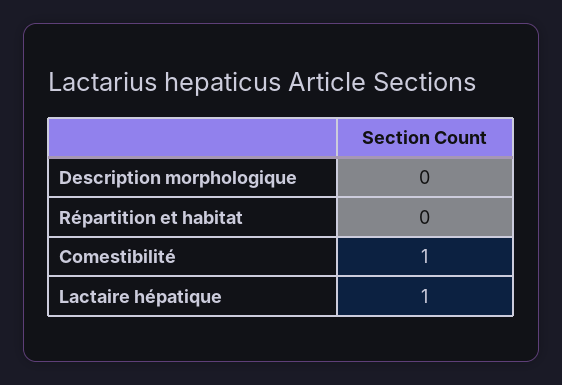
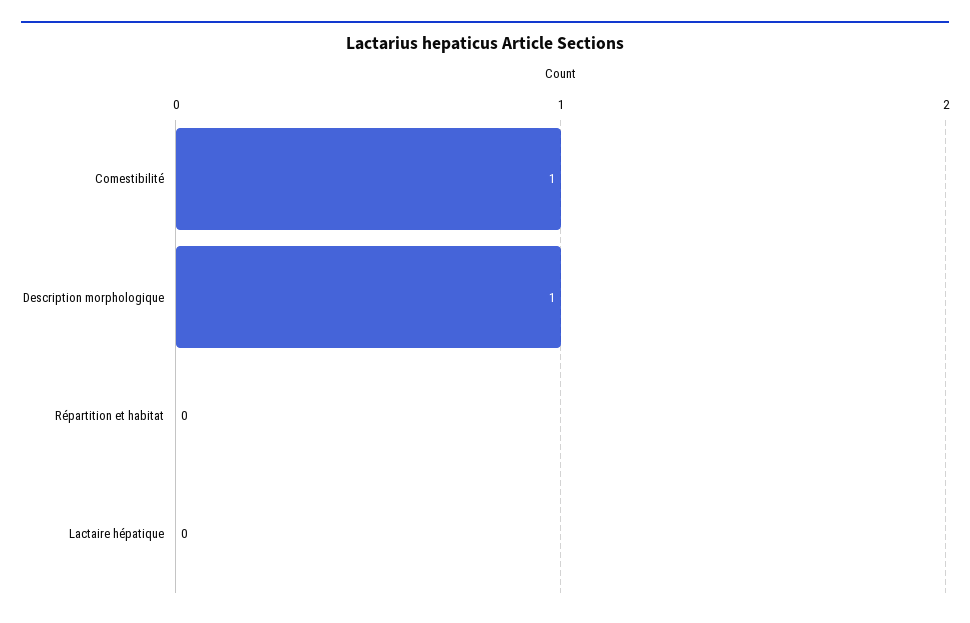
Description morphologique: 0 -> 1
Lactaire hépatique: 1 -> 0

